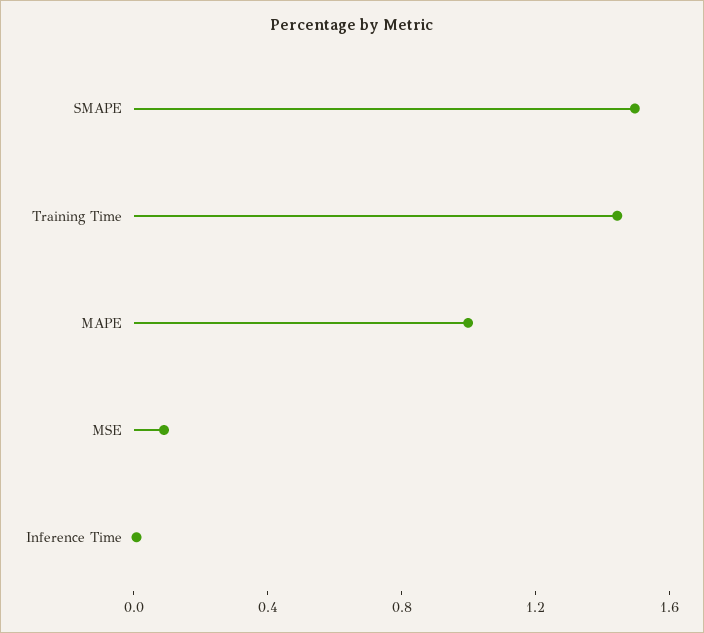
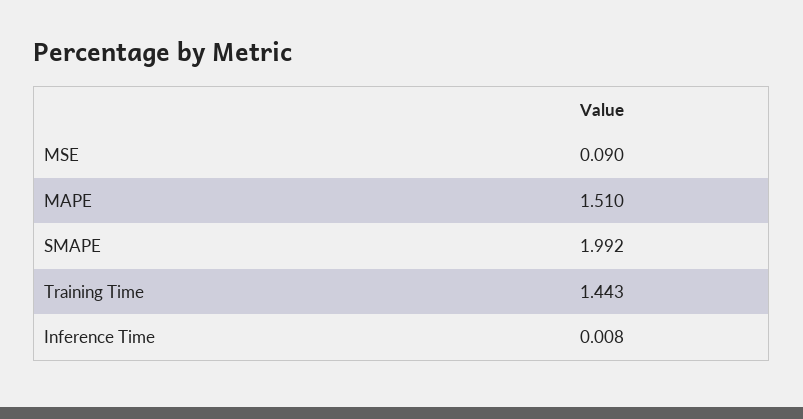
SMAPE: 1.5 -> 1.992
MAPE: 1 -> 1.51

